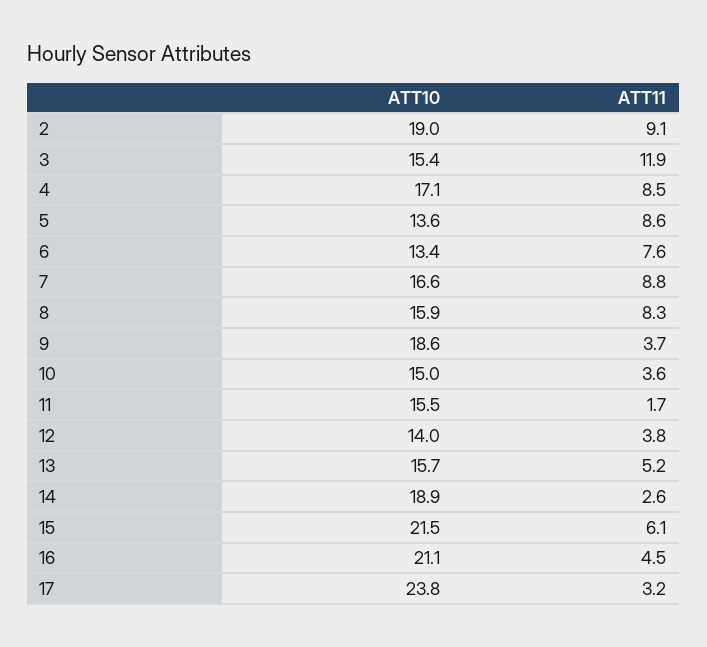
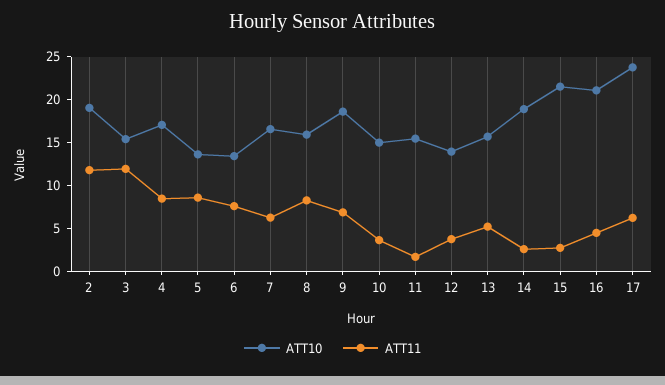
ATT11, 2: 9.1 -> 12
ATT11, 7: 8.8 -> 6
ATT11, 9: 3.7 -> 7
ATT11, 15: 6.1 -> 3
ATT11, 17: 3.2 -> 6

